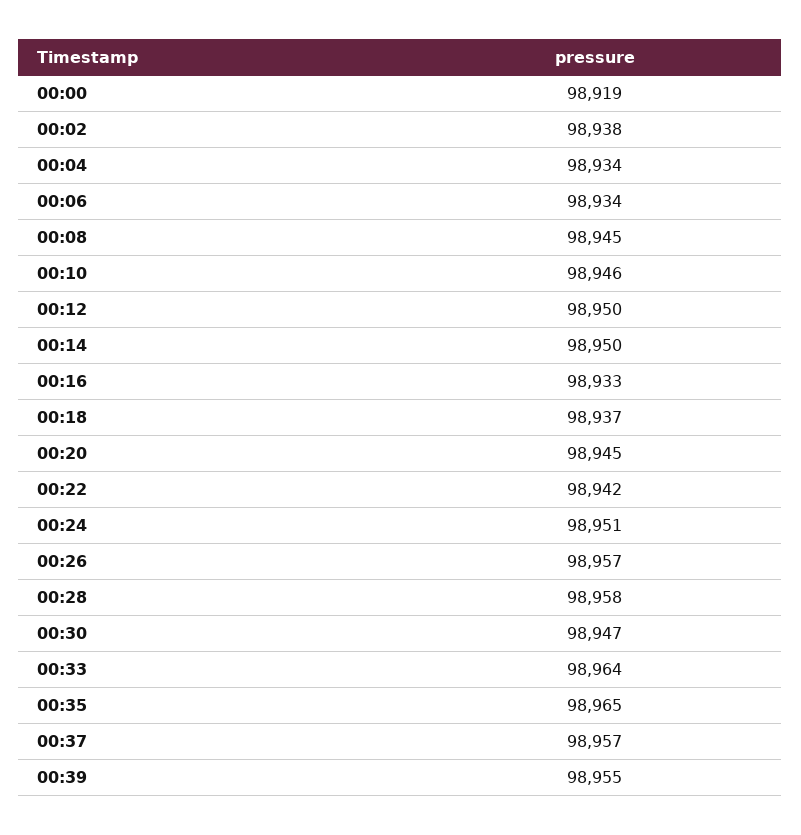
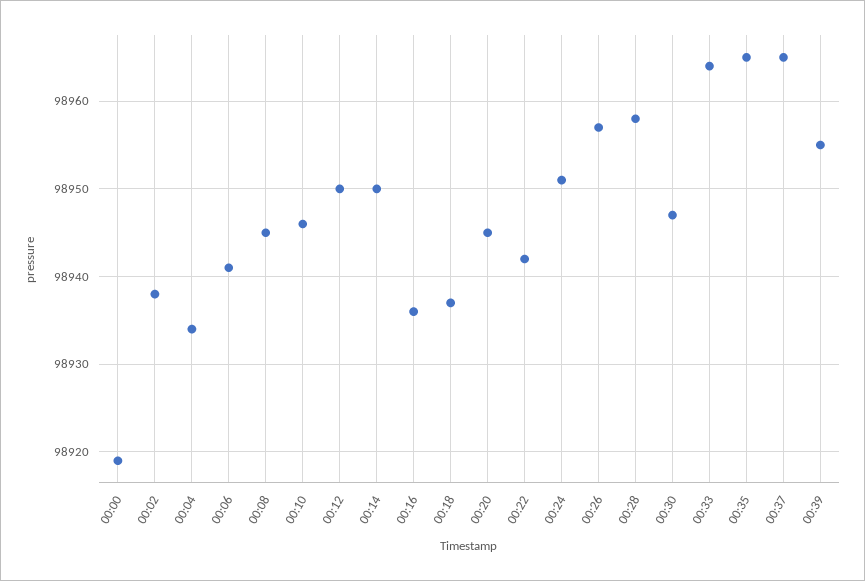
00:06: 98934 -> 98941
00:16: 98933 -> 98936
00:37: 98957 -> 98965

